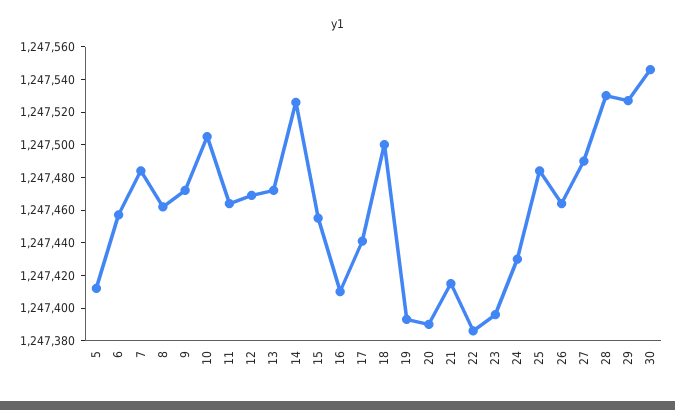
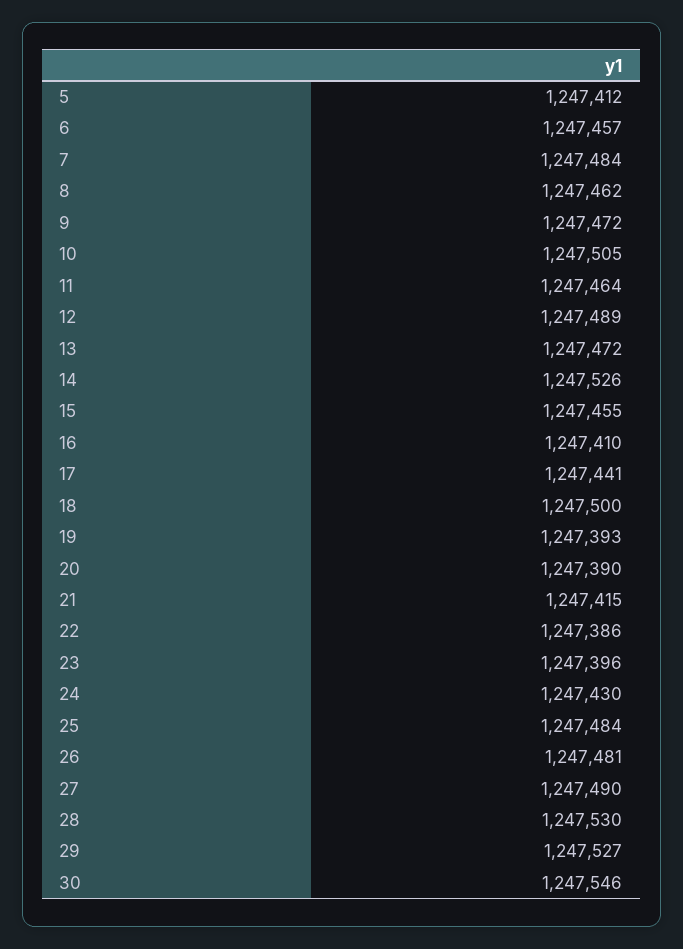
12: 1247470 -> 1247489
26: 1247465 -> 1247481

